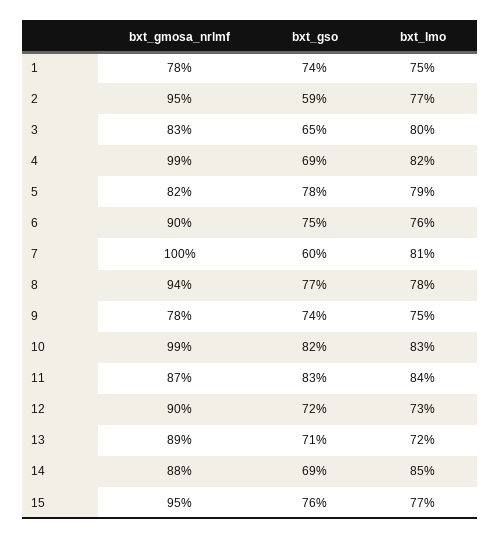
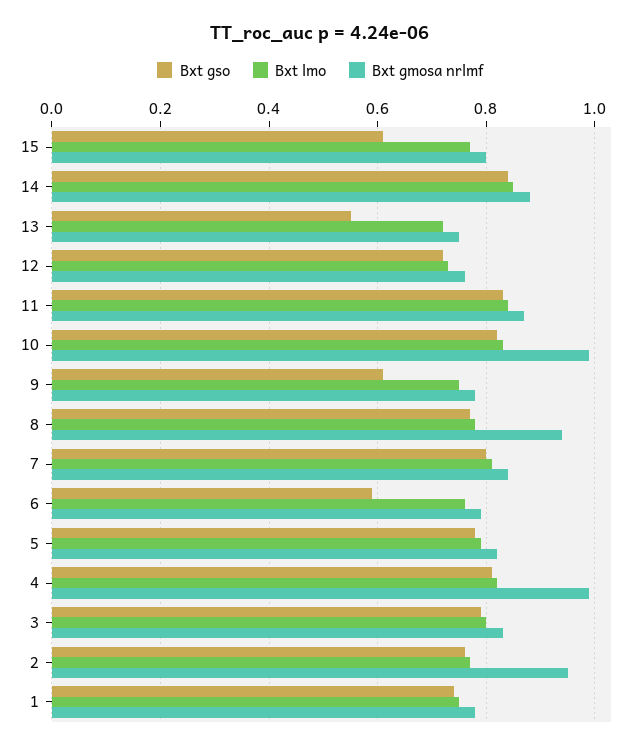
bxt_gso, 2: 0.59 -> 0.75
bxt_gso, 3: 0.65 -> 0.8
bxt_gso, 4: 0.69 -> 0.8
bxt_gmosa_nrlmf, 6: 0.9 -> 0.8
bxt_gso, 6: 0.75 -> 0.6
bxt_gmosa_nrlmf, 7: 1 -> 0.85
bxt_gso, 7: 0.6 -> 0.8
bxt_gso, 9: 0.74 -> 0.6
bxt_gmosa_nrlmf, 12: 0.9 -> 0.75
bxt_gmosa_nrlmf, 13: 0.89 -> 0.75
bxt_gso, 13: 0.71 -> 0.55
bxt_gso, 14: 0.69 -> 0.85
bxt_gmosa_nrlmf, 15: 0.95 -> 0.8
bxt_gso, 15: 0.76 -> 0.6

